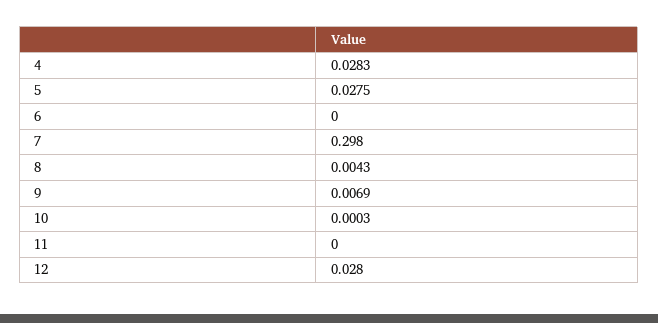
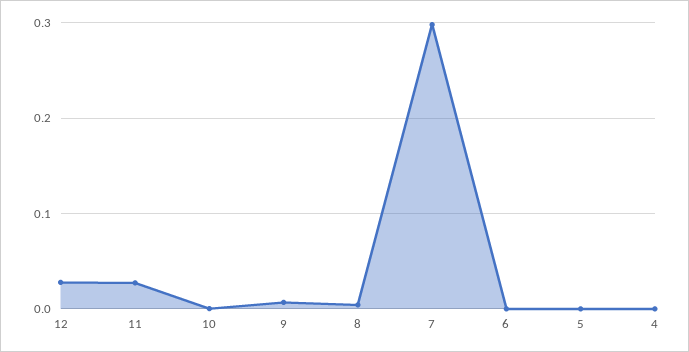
4: 0.0283 -> 0
5: 0.0275 -> 0
11: 0 -> 0.03

